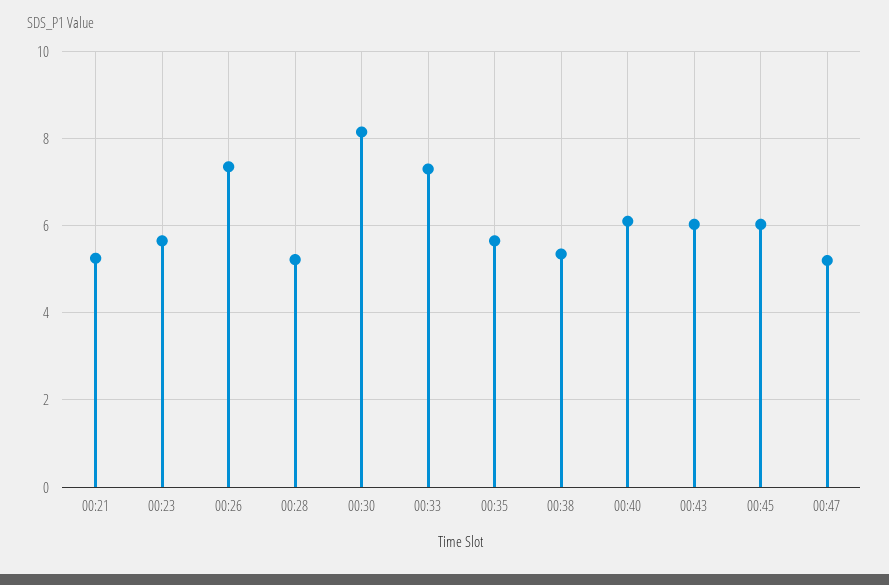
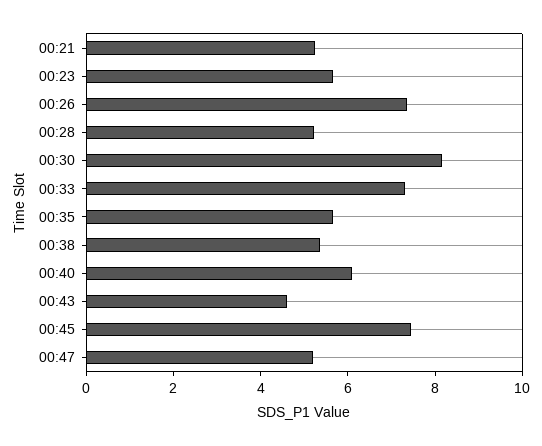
00:43: 6 -> 4.5
00:45: 6 -> 7.5

